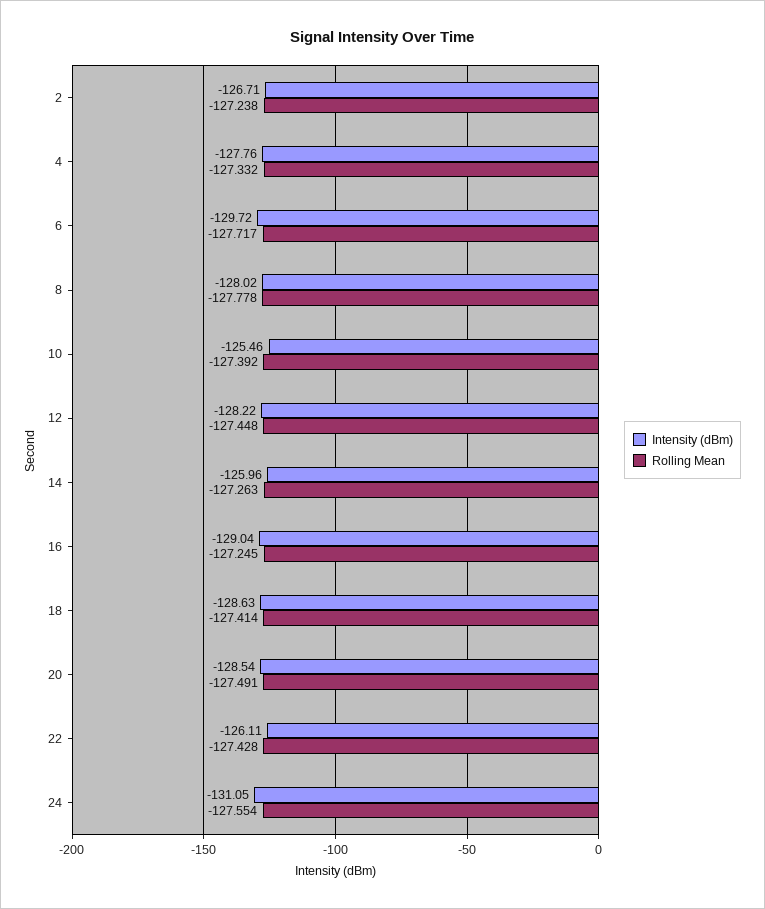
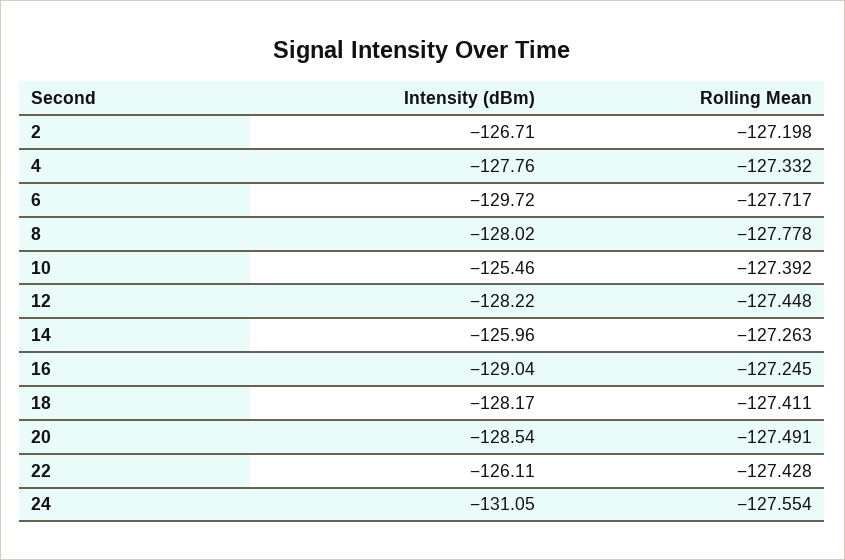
Rolling Mean, 2: -127.238 -> -127.198
Intensity (dBm), 18: -128.63 -> -128.17
Rolling Mean, 18: -127.414 -> -127.411

